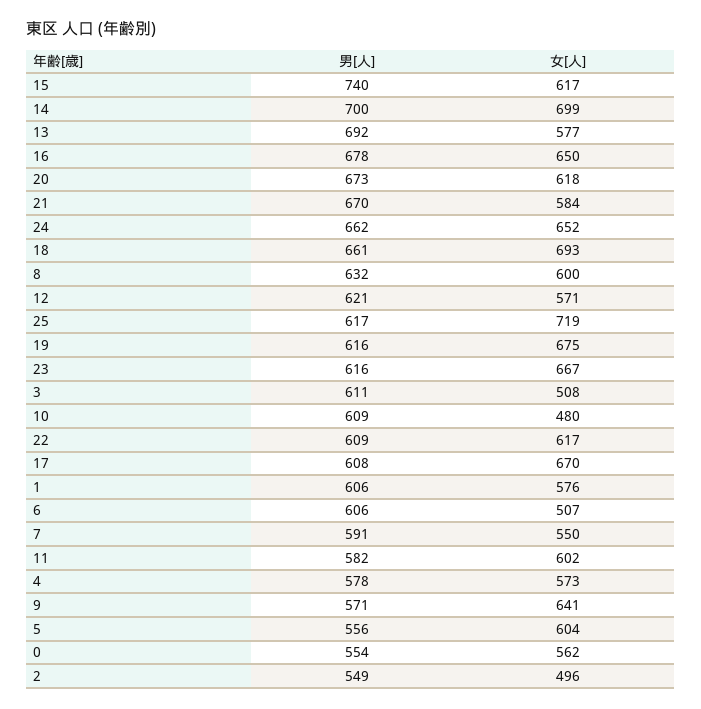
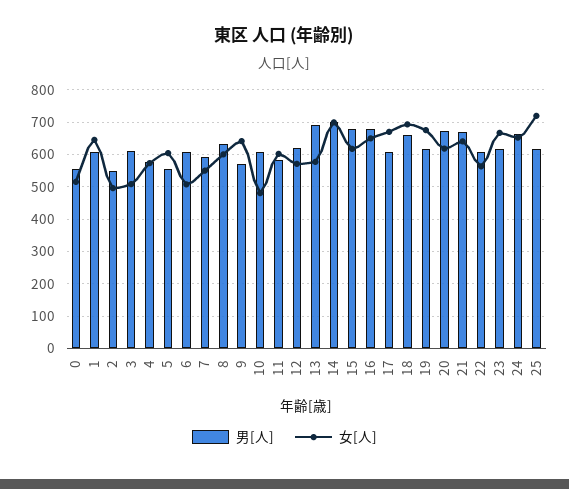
男[人], 15: 740 -> 680
女[人], 21: 584 -> 640
女[人], 22: 617 -> 560
女[人], 1: 576 -> 640
女[人], 0: 562 -> 520

